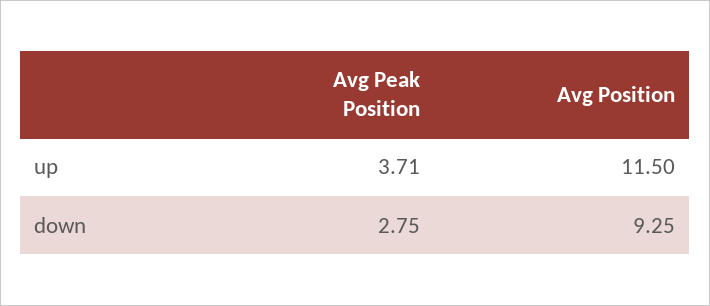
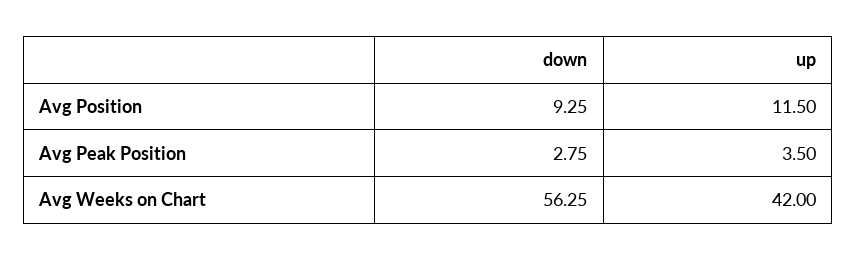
Avg Peak Position, up: 3.71 -> 3.5
Avg Weeks on Chart, down: none -> 56.25
Avg Weeks on Chart, up: none -> 42

